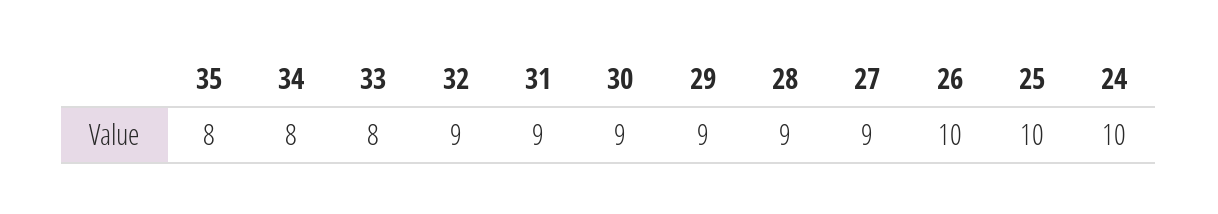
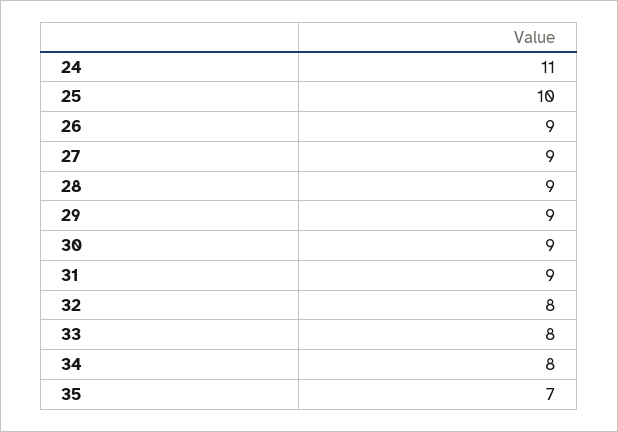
35: 8 -> 7
32: 9 -> 8
26: 10 -> 9
24: 10 -> 11

